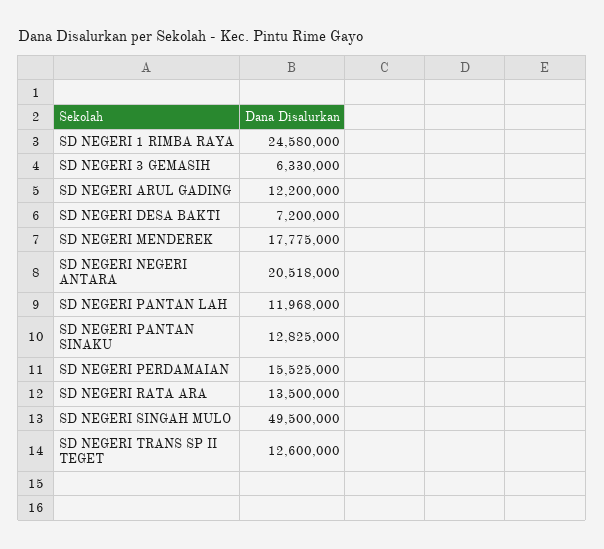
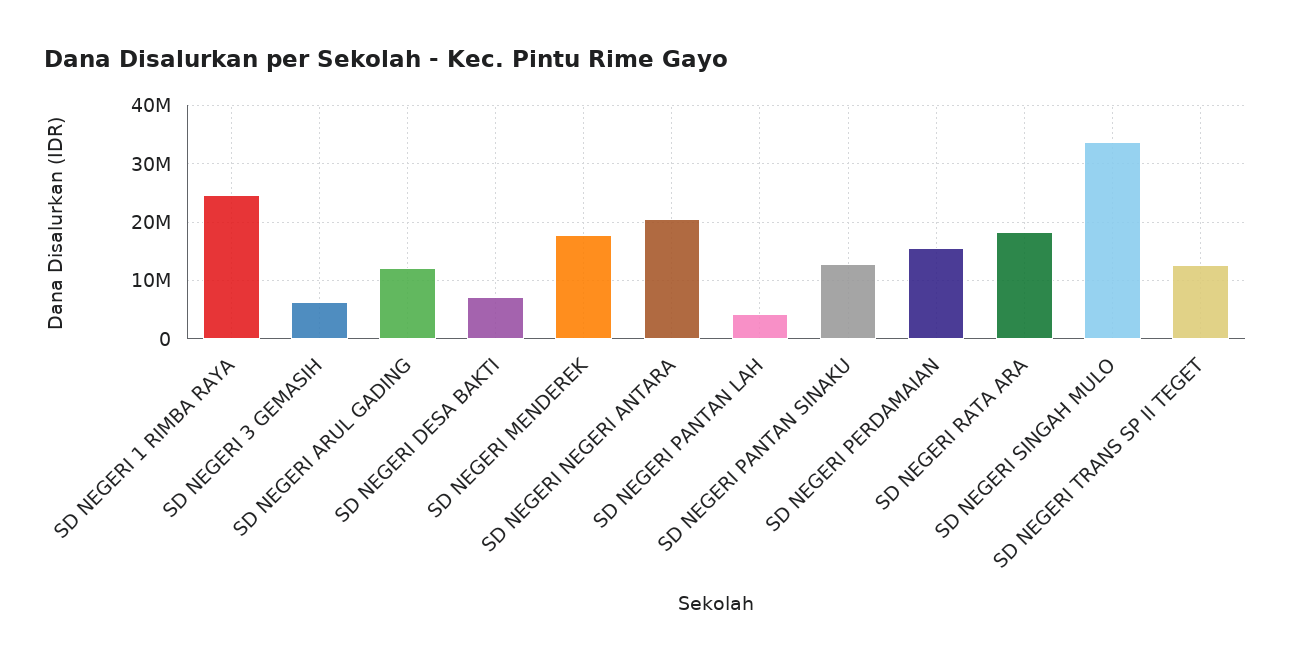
SD NEGERI PANTAN LAH: 11968000 -> 4000000
SD NEGERI RATA ARA: 13500000 -> 18000000
SD NEGERI SINGAH MULO: 49500000 -> 34000000

